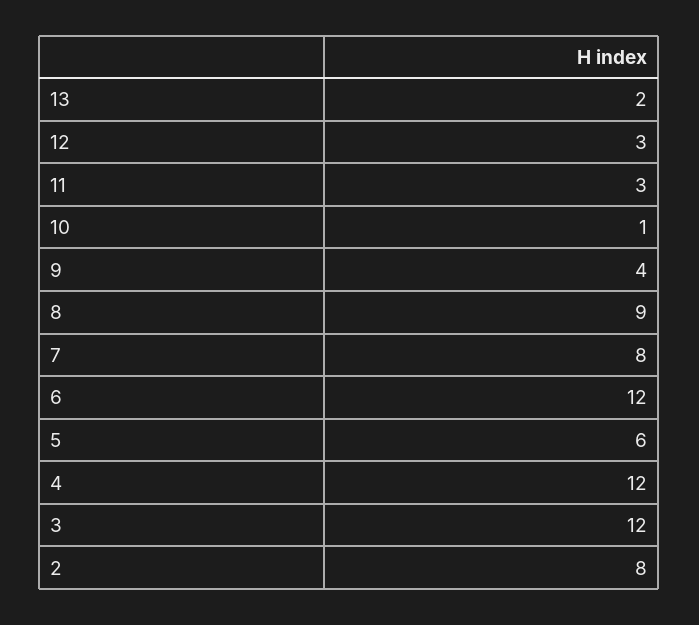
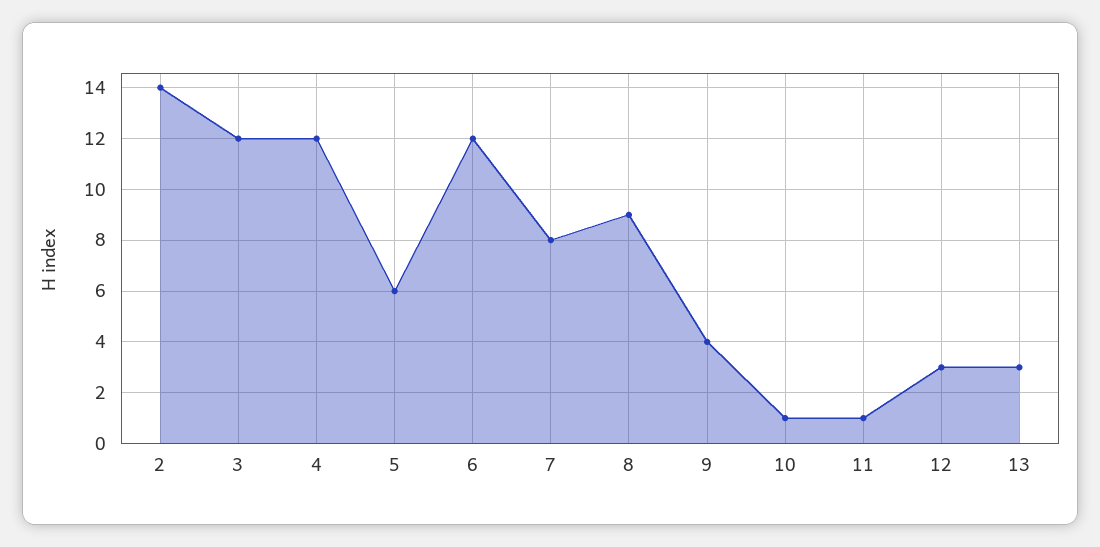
13: 2 -> 3
11: 3 -> 1
2: 8 -> 14

